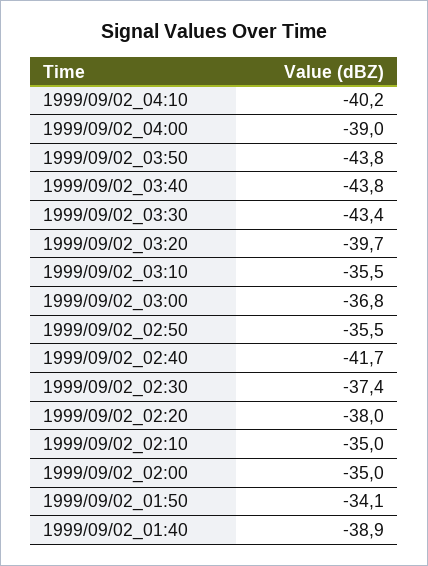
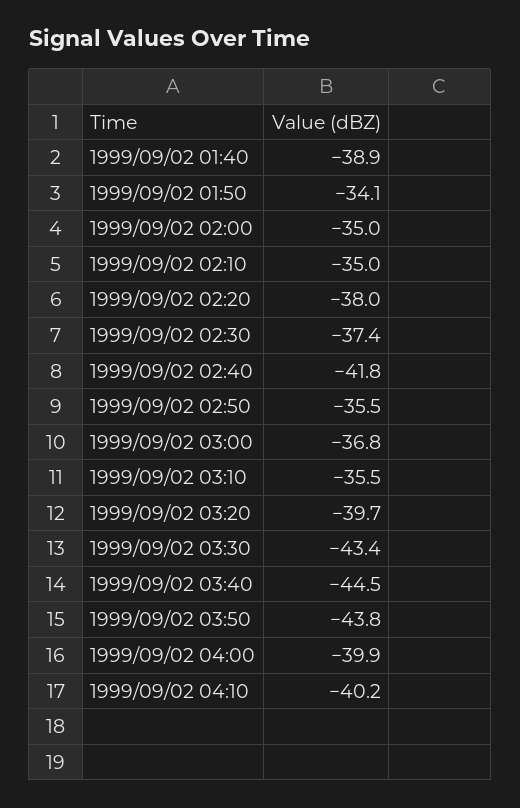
1999/09/02_04:00: -39 -> -39.9
1999/09/02_03:40: -43.8 -> -44.5
1999/09/02_02:40: -41.7 -> -41.8

